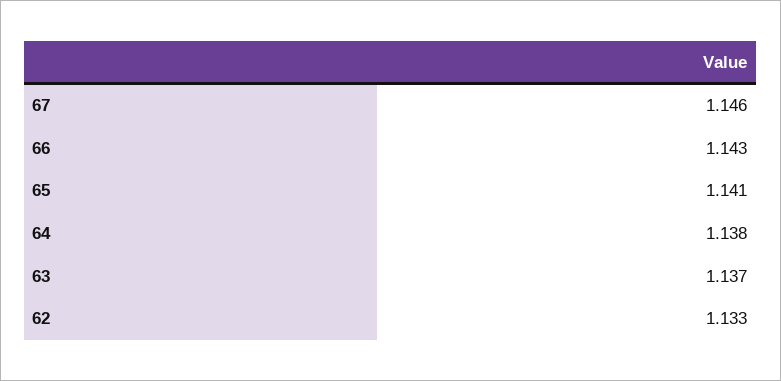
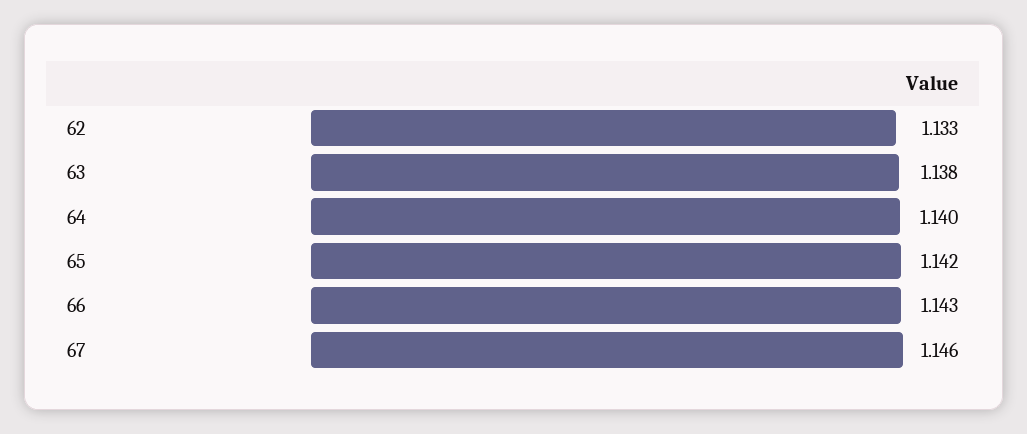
65: 1.141 -> 1.142
64: 1.138 -> 1.14
63: 1.137 -> 1.138

